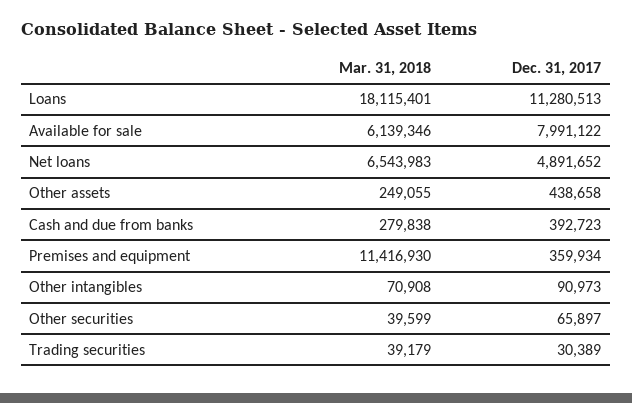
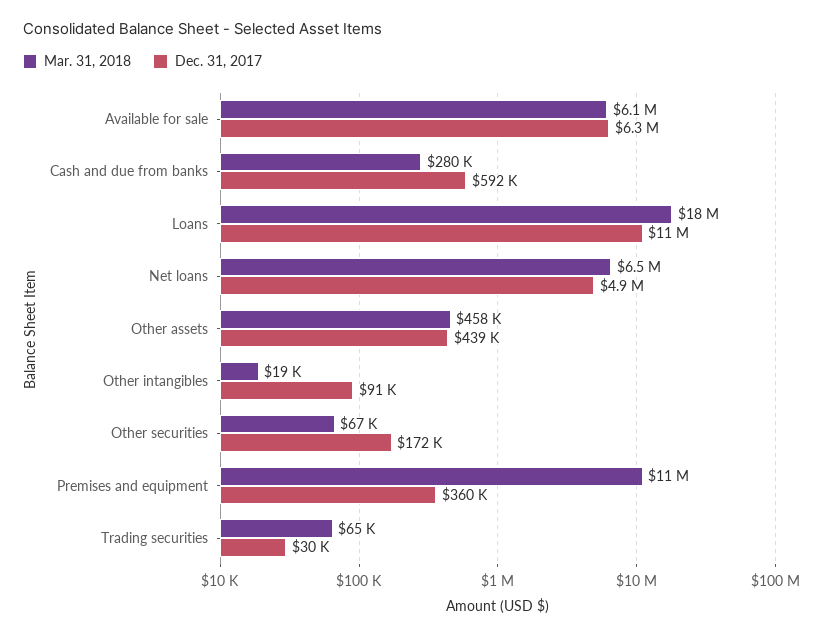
Dec. 31, 2017, Available for sale: 7991122 -> 6300000
Mar. 31, 2018, Other assets: 249055 -> 458000
Dec. 31, 2017, Cash and due from banks: 392723 -> 592000
Mar. 31, 2018, Other intangibles: 70908 -> 19000
Mar. 31, 2018, Other securities: 39599 -> 67000
Dec. 31, 2017, Other securities: 65897 -> 172000
Mar. 31, 2018, Trading securities: 39179 -> 65000

